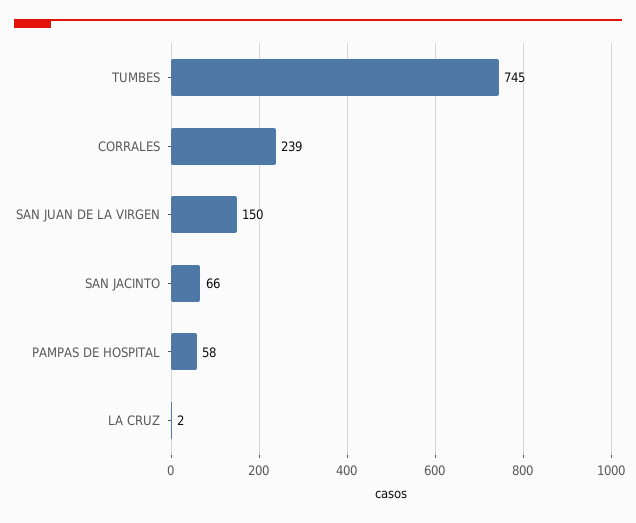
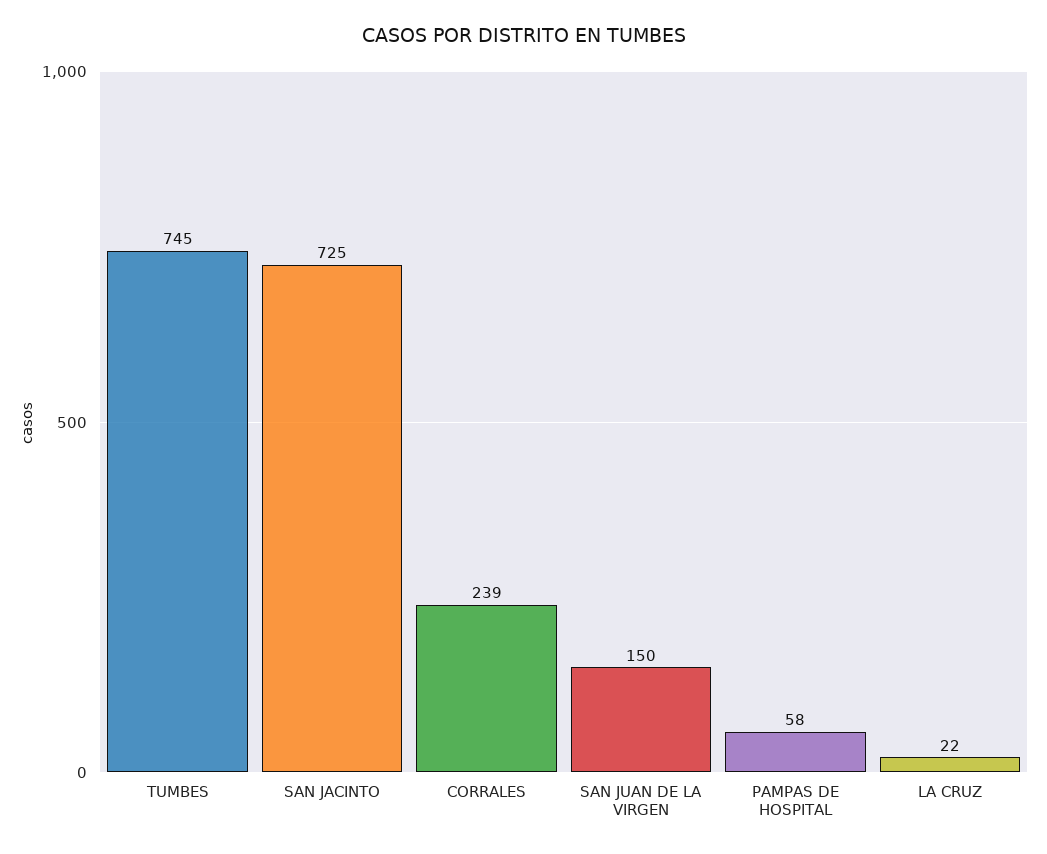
SAN JACINTO: 66 -> 725
LA CRUZ: 2 -> 22

